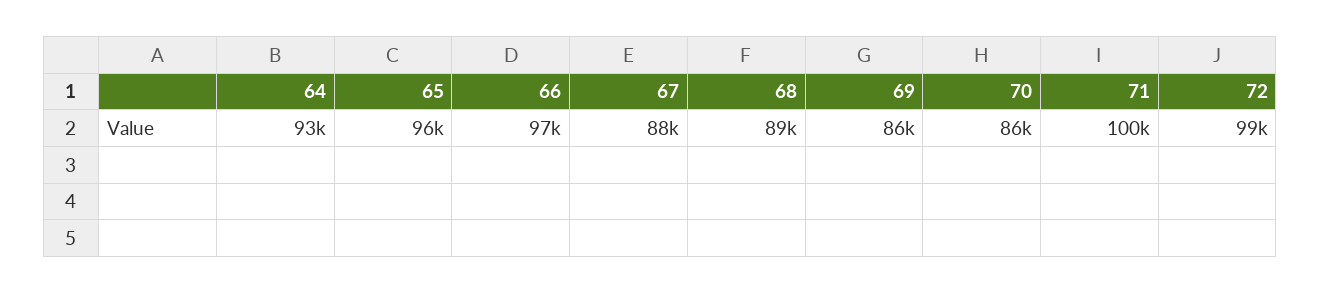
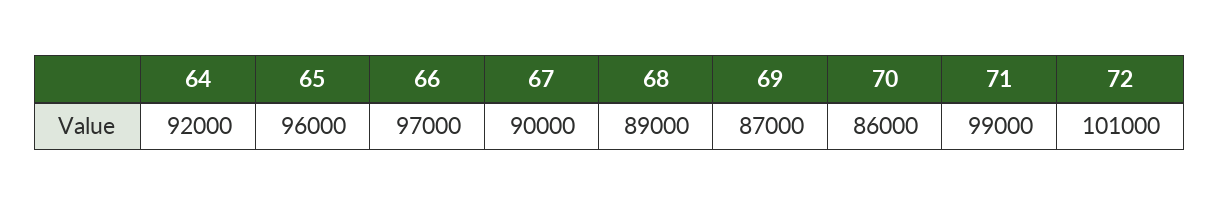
64: 93000 -> 92000
67: 88000 -> 90000
69: 86000 -> 87000
71: 100000 -> 99000
72: 99000 -> 101000

